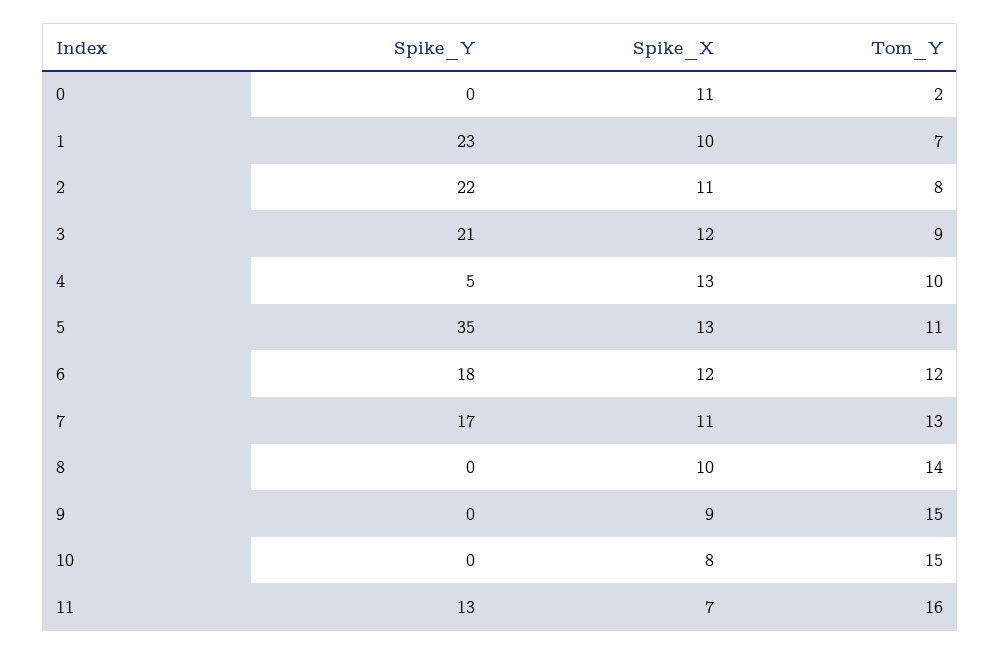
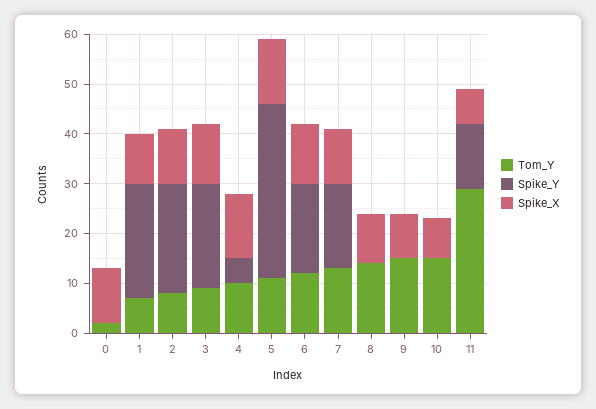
Tom_Y, 11: 16 -> 30

